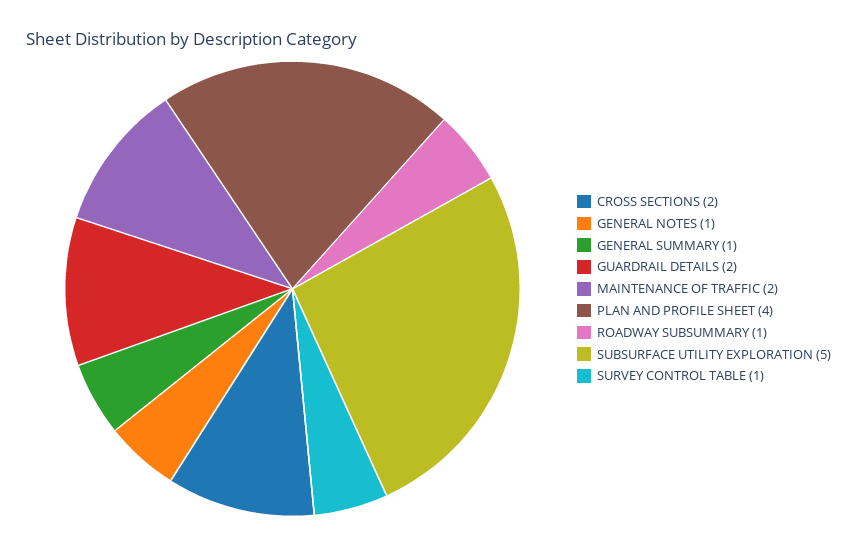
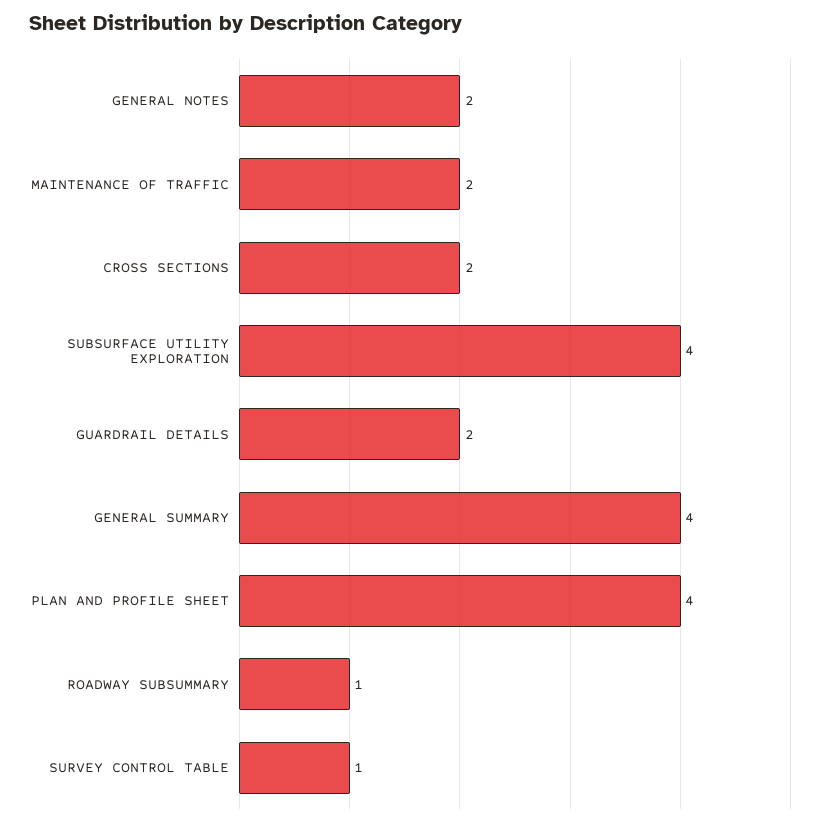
GENERAL NOTES: 1 -> 2
GENERAL SUMMARY: 1 -> 4
SUBSURFACE UTILITY EXPLORATION: 5 -> 4

